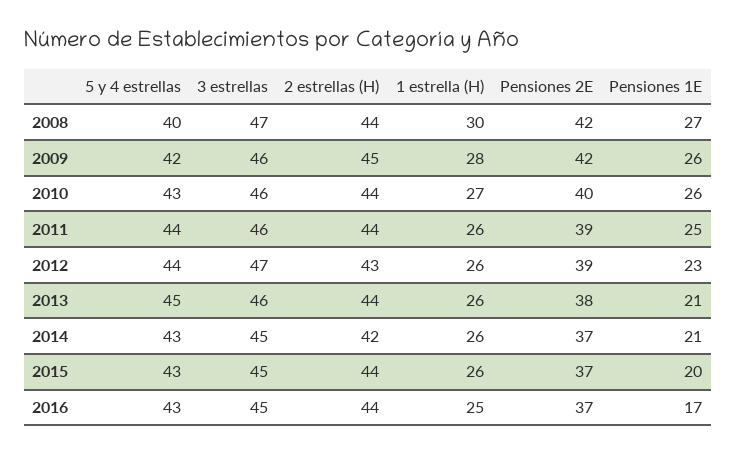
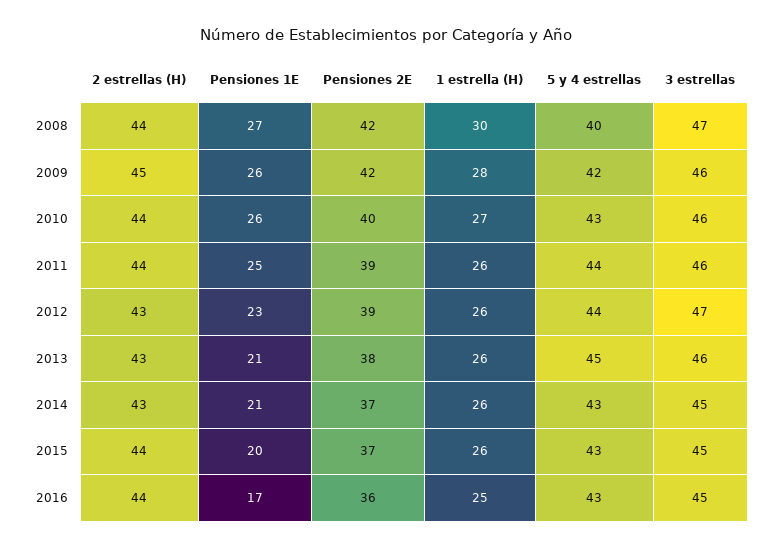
2 estrellas (H), 2013: 44 -> 43
2 estrellas (H), 2014: 42 -> 43
Pensiones 2E, 2016: 37 -> 36

